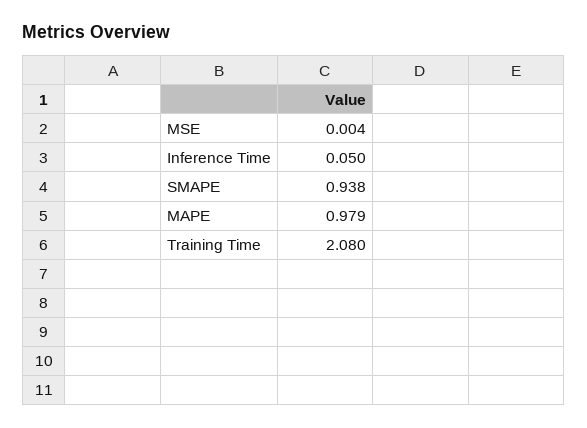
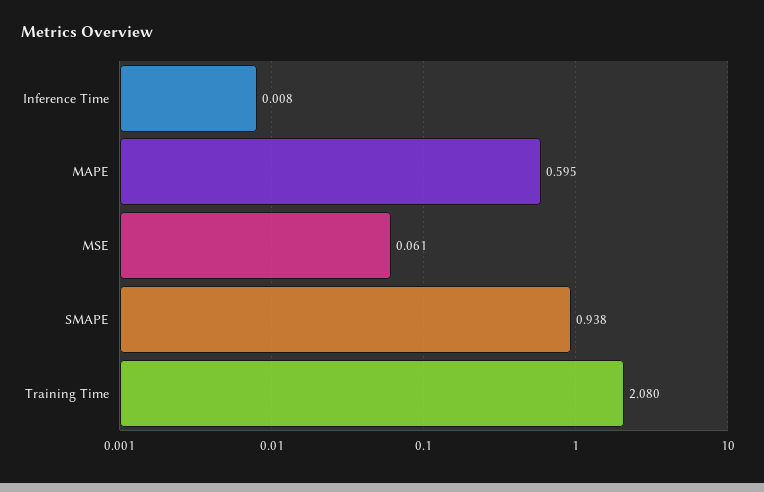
MSE: 0.004 -> 0.061
Inference Time: 0.05 -> 0.008
MAPE: 0.979 -> 0.595

